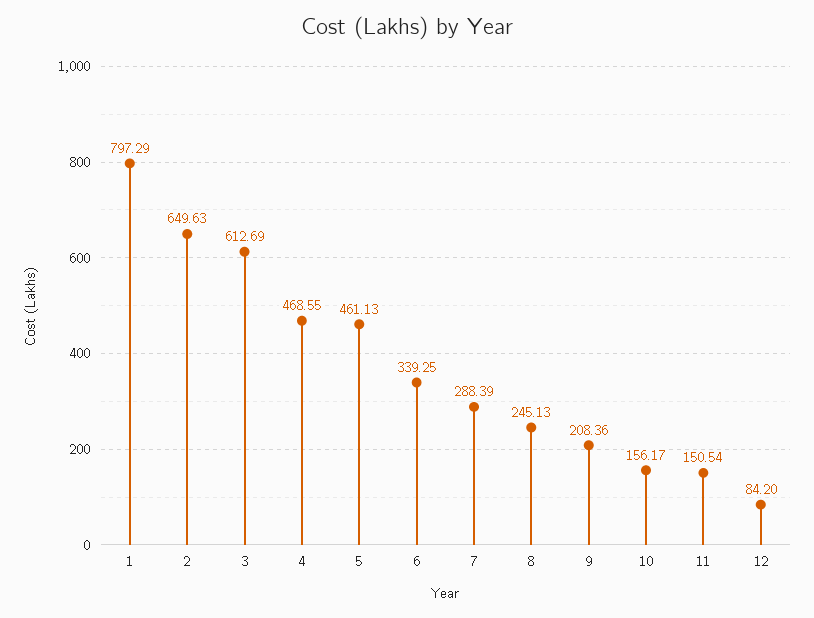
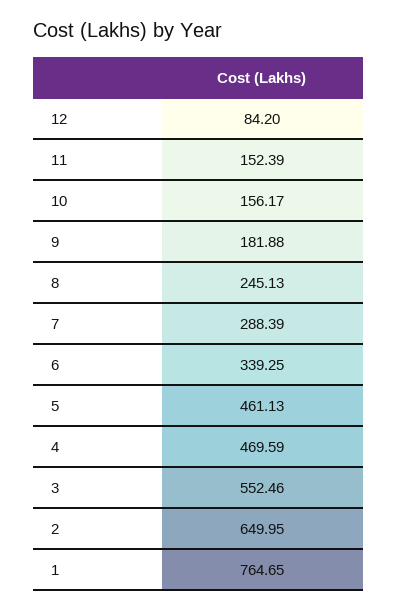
1: 797.29 -> 764.65
2: 649.63 -> 649.95
3: 612.69 -> 552.46
4: 468.55 -> 469.59
9: 208.36 -> 181.88
11: 150.54 -> 152.39

